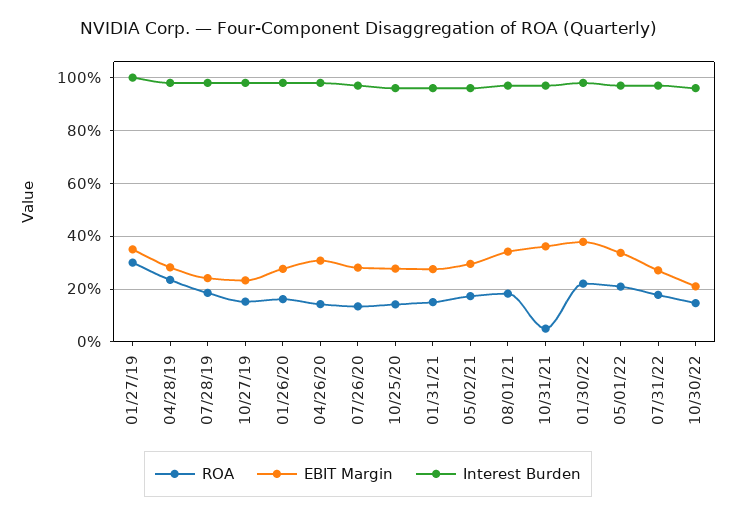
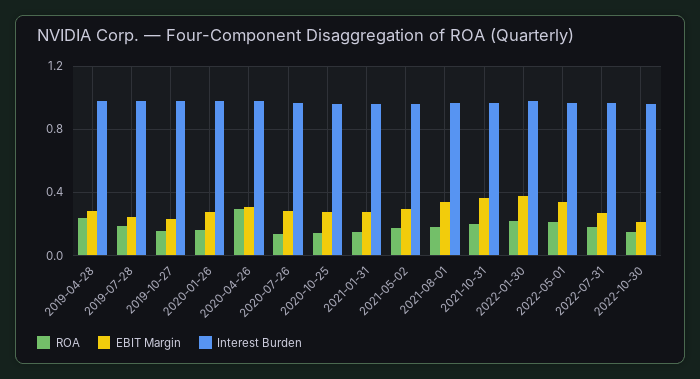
ROA, 01/27/19: 0.3 -> none
EBIT Margin, 01/27/19: 0.35 -> none
Interest Burden, 01/27/19: 1 -> none
ROA, 04/26/20: 0.15 -> 0.3
ROA, 10/31/21: 0.05 -> 0.2

